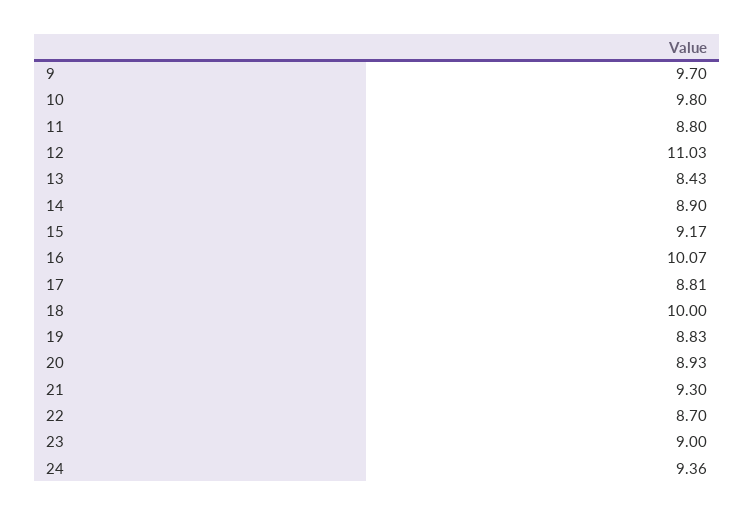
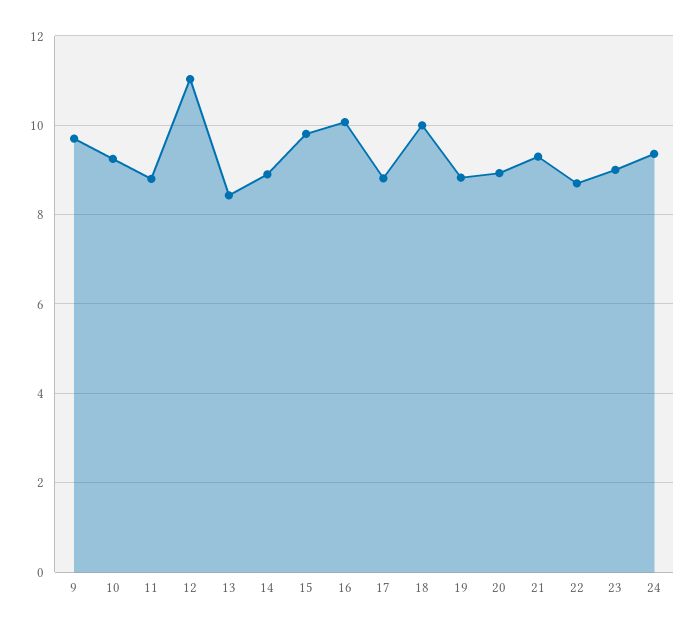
10: 9.8 -> 9.2
15: 9.17 -> 9.8

